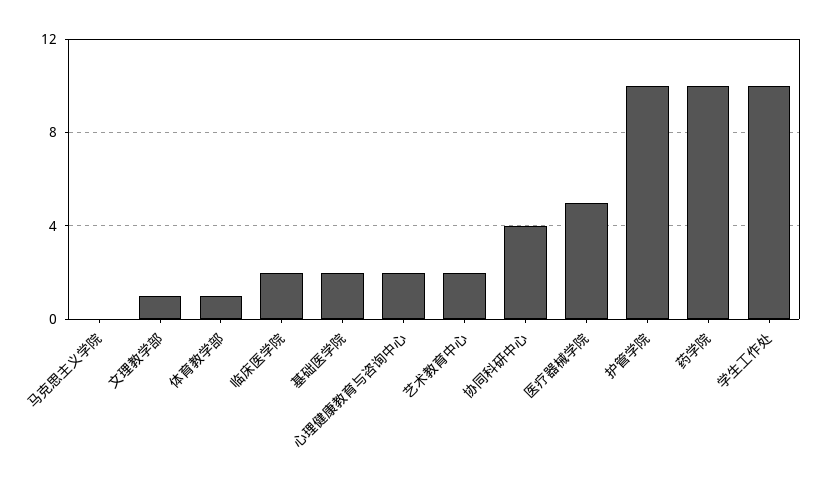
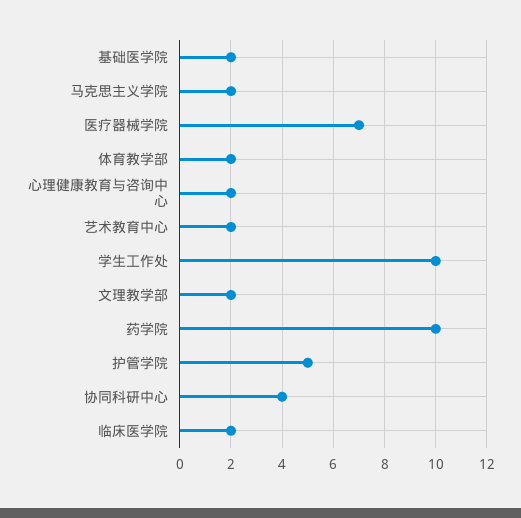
马克思主义学院: 0 -> 2
文理教学部: 1 -> 2
体育教学部: 1 -> 2
医疗器械学院: 5 -> 7
护管学院: 10 -> 5

